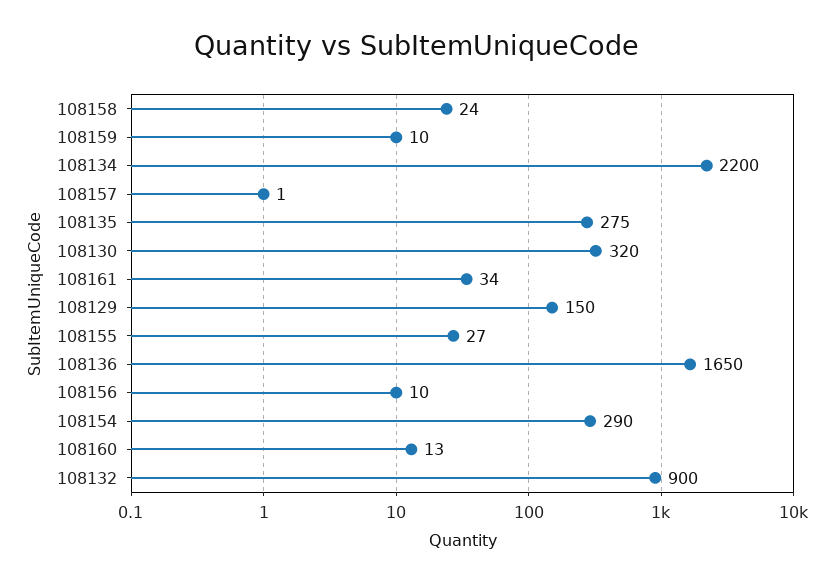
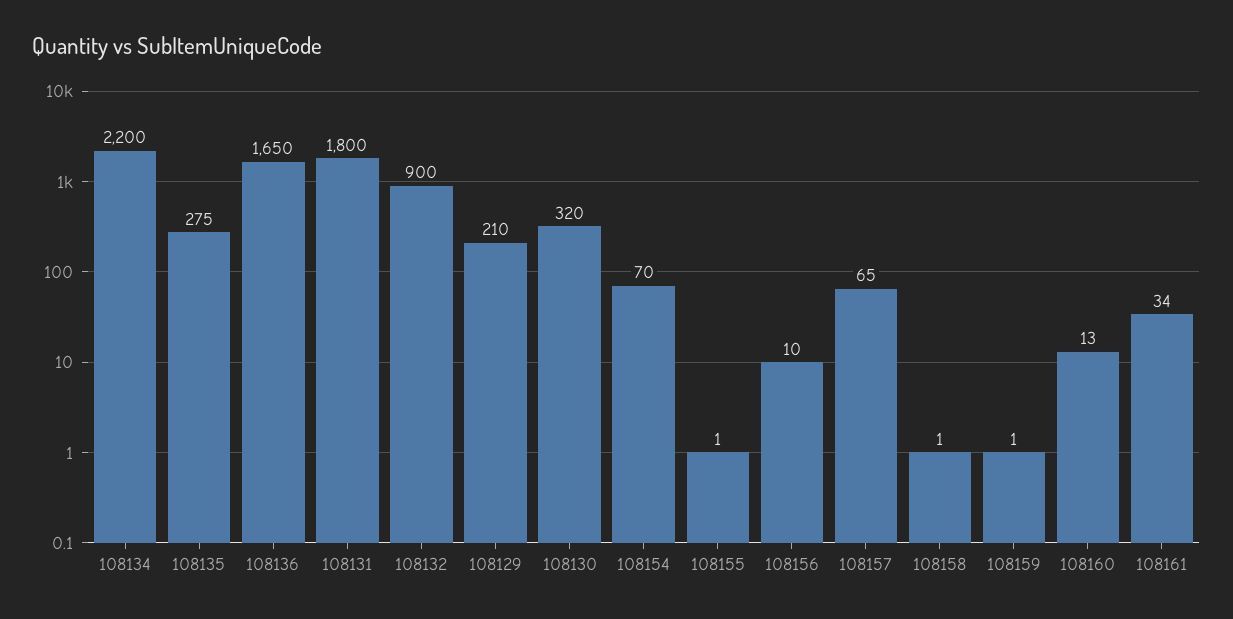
108158: 24 -> 1
108159: 10 -> 1
108157: 1 -> 65
108129: 150 -> 210
108155: 27 -> 1
108154: 290 -> 70
108131: none -> 1800

